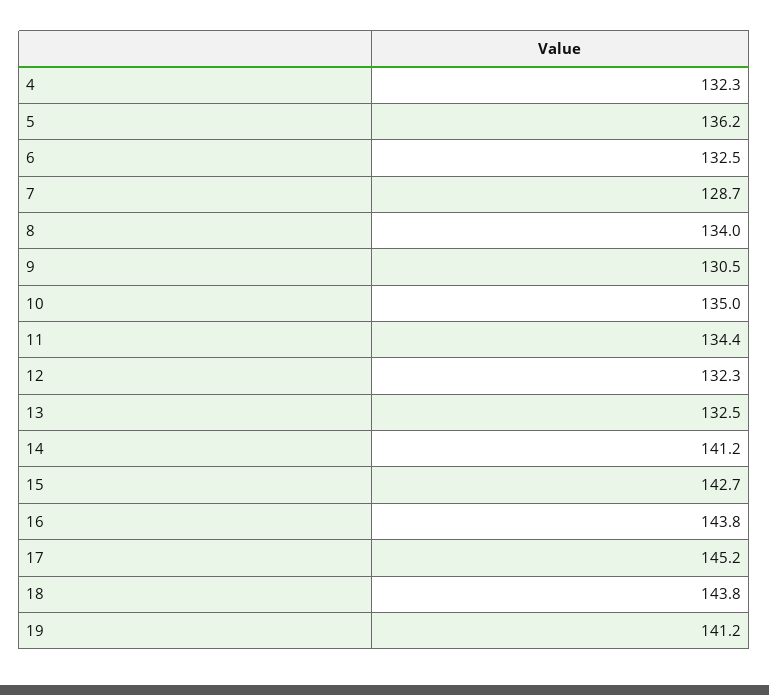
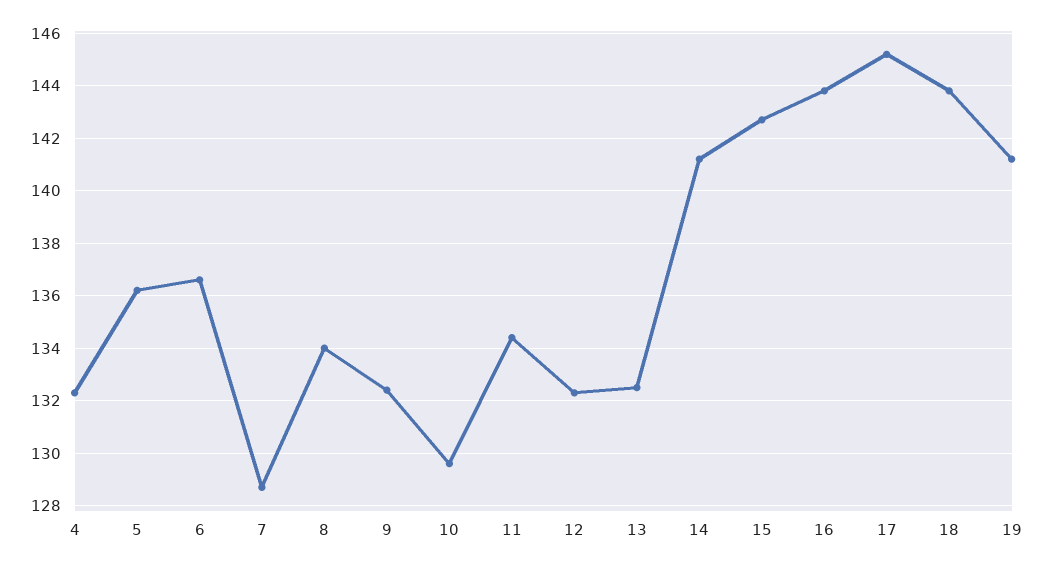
6: 132.5 -> 136.5
9: 130.5 -> 132.5
10: 135 -> 129.5

